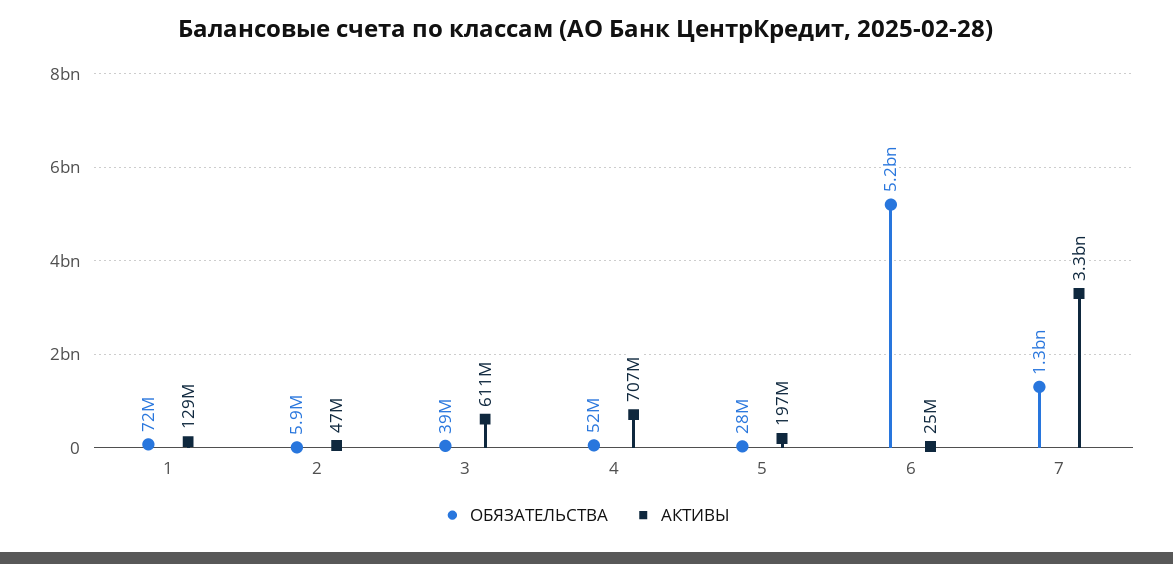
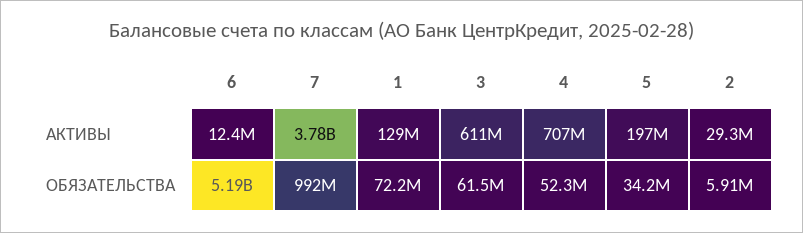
АКТИВЫ, 2: 47000000 -> 29300000
ОБЯЗАТЕЛЬСТВА, 3: 39000000 -> 61500000
ОБЯЗАТЕЛЬСТВА, 5: 28000000 -> 34200000
АКТИВЫ, 6: 25000000 -> 12400000
ОБЯЗАТЕЛЬСТВА, 7: 1300000000 -> 992000000
АКТИВЫ, 7: 3300000000 -> 3780000000

